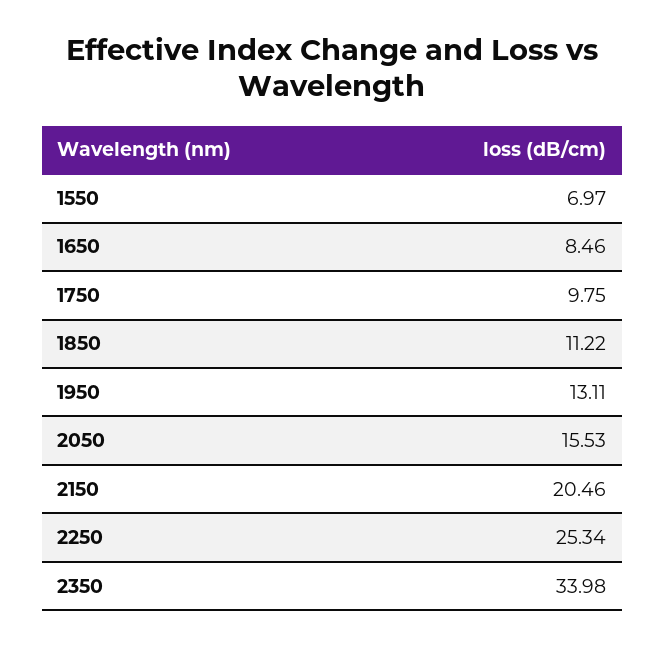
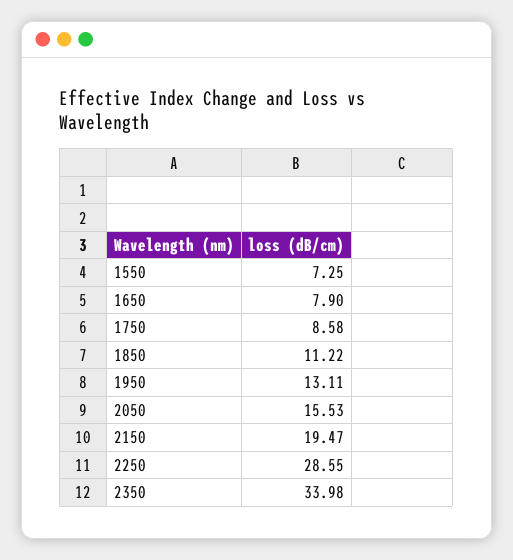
1550: 6.97 -> 7.25
1650: 8.46 -> 7.9
1750: 9.75 -> 8.58
2150: 20.46 -> 19.47
2250: 25.34 -> 28.55

